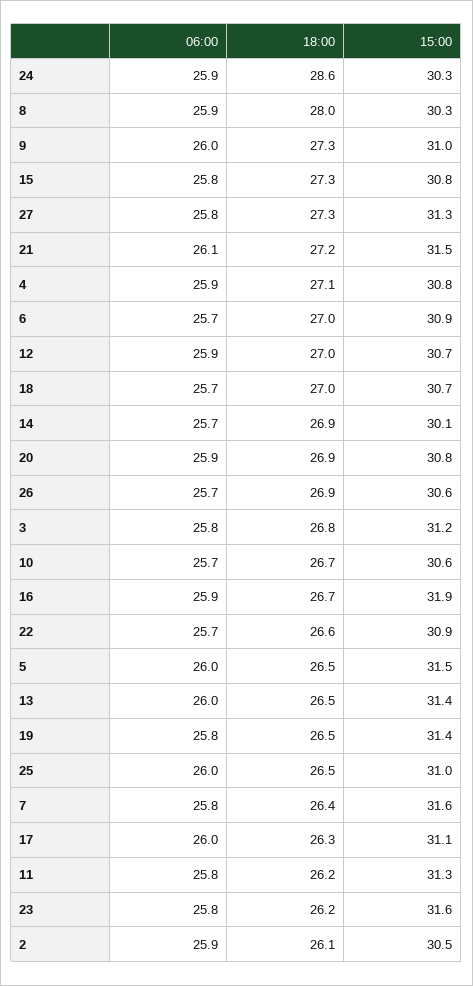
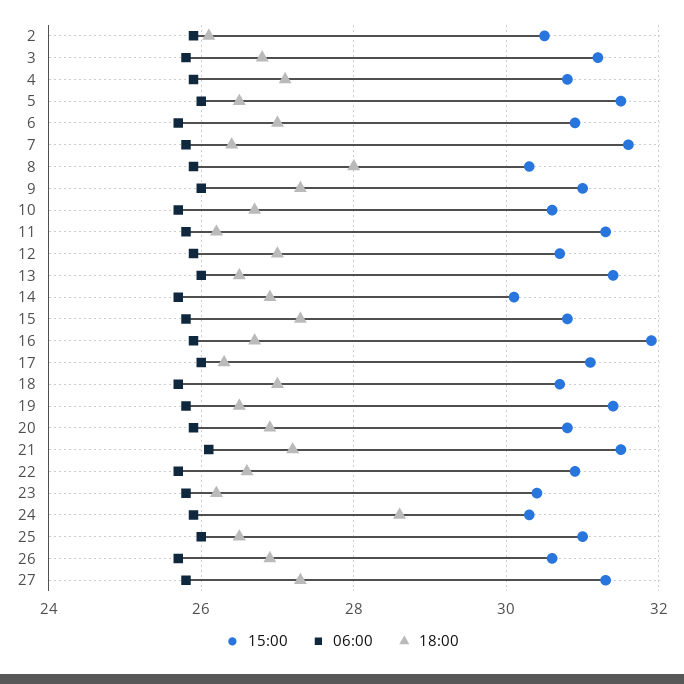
15:00, 23: 31.6 -> 30.5

